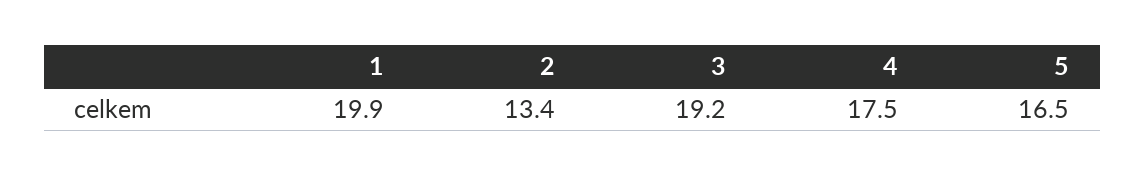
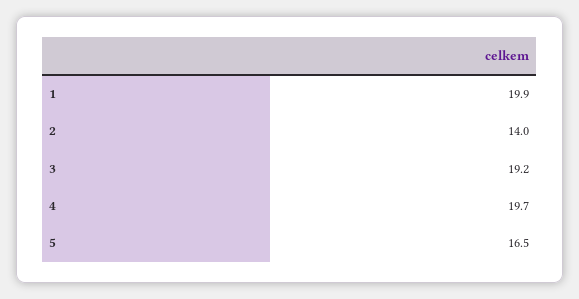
2: 13.4 -> 14
4: 17.5 -> 19.7

